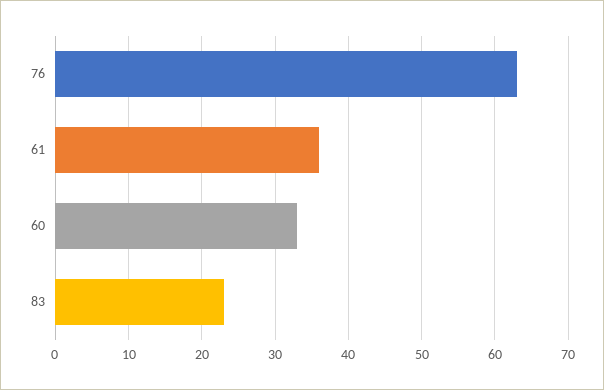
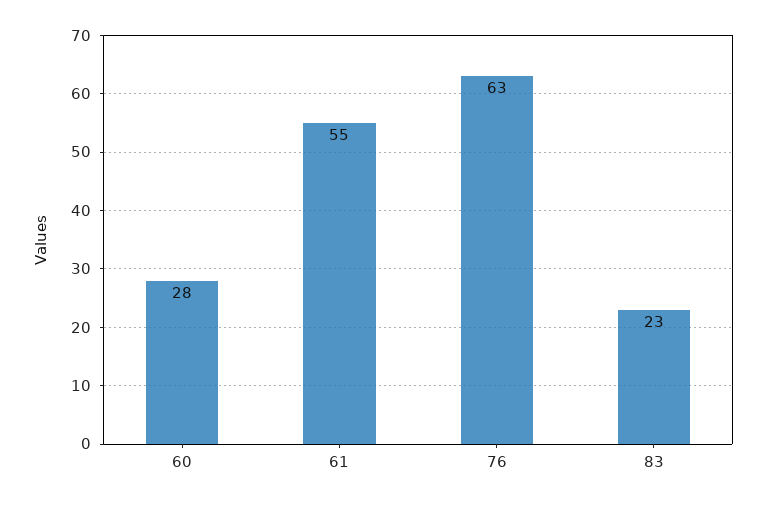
61: 36 -> 55
60: 33 -> 28

